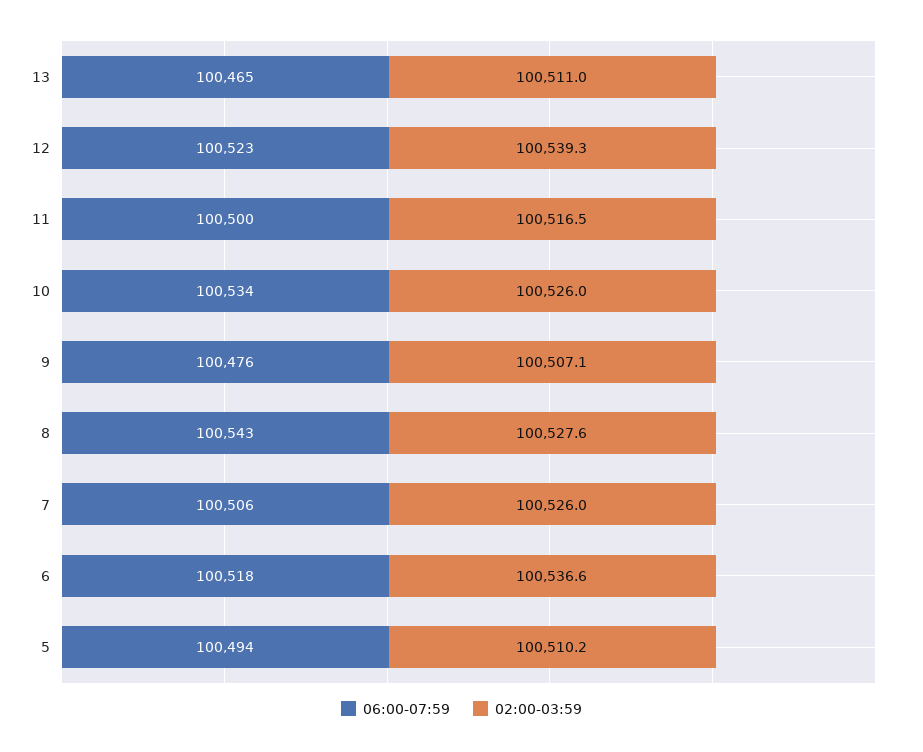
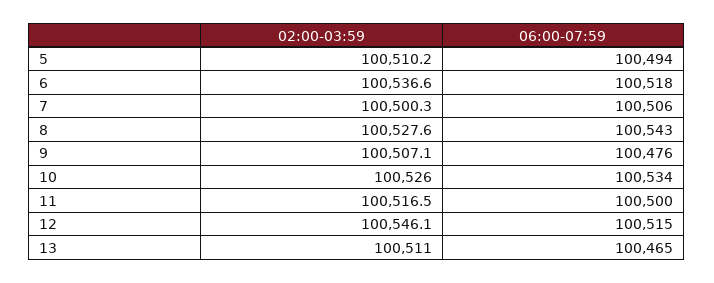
06:00-07:59, 12: 100523 -> 100515
02:00-03:59, 12: 100539.3 -> 100546.1
02:00-03:59, 7: 100526 -> 100500.3

